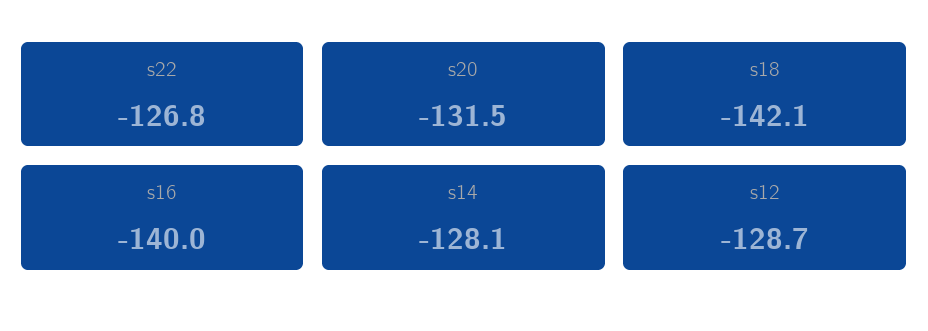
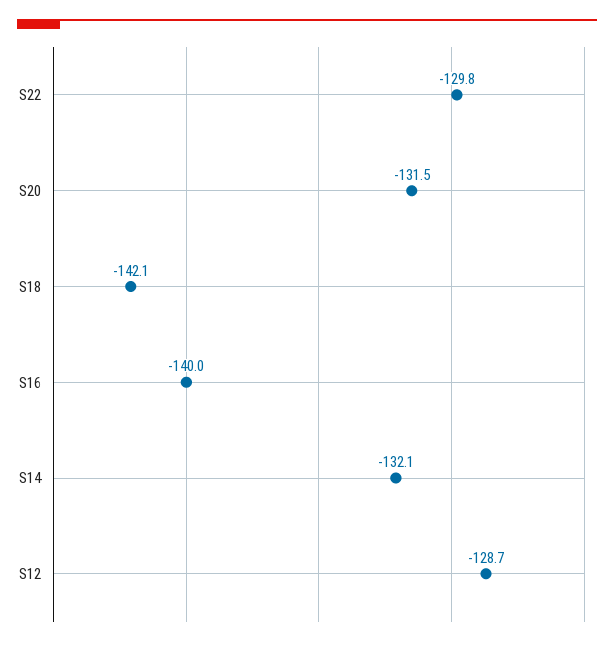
s22: -126.8 -> -129.8
s14: -128.1 -> -132.1

